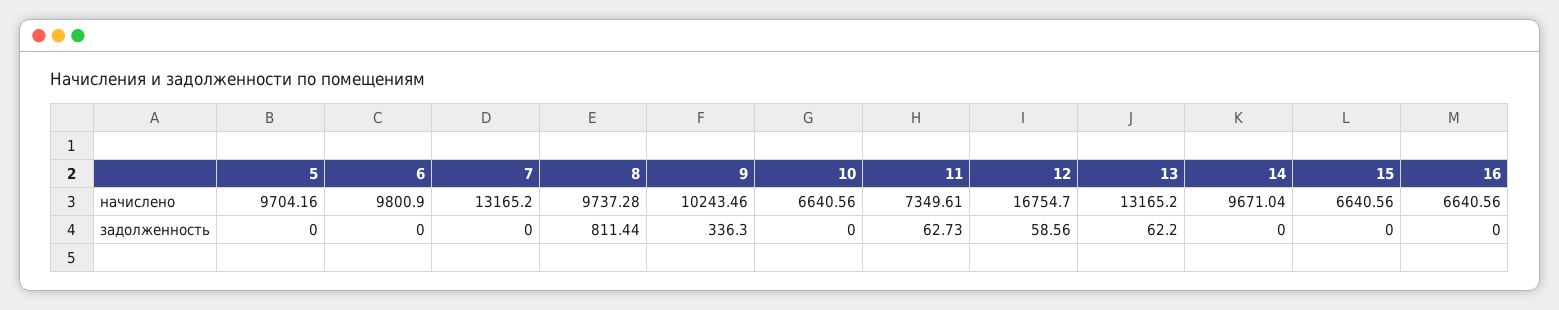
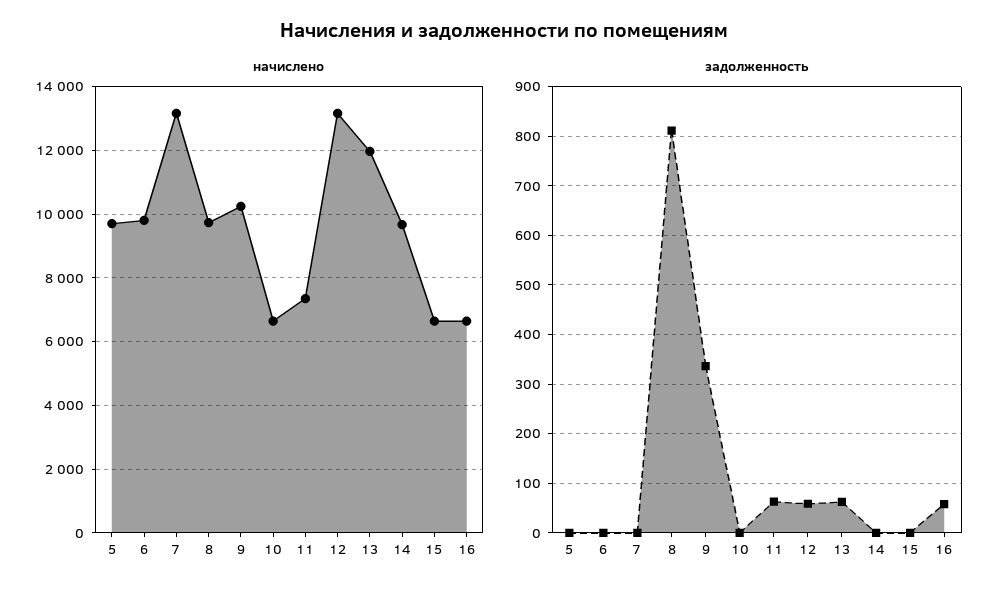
начислено, 12: 16754.7 -> 13200
начислено, 13: 13165.2 -> 12000
задолженность, 16: 0 -> 60

